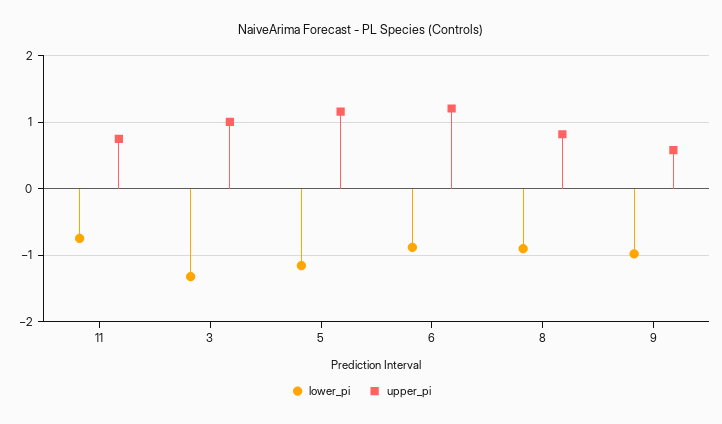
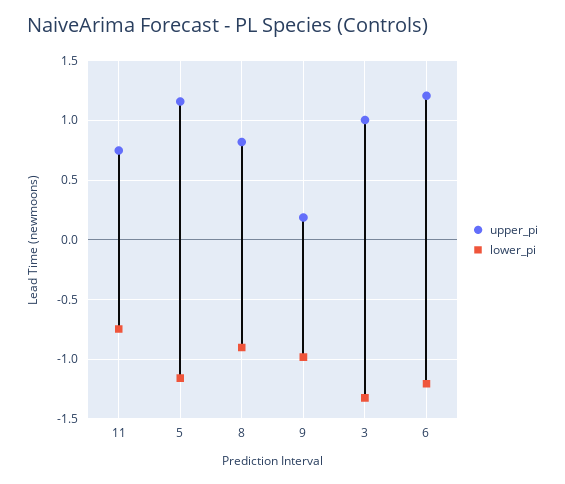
lower_pi, 6: -0.9 -> -1.2
upper_pi, 9: 0.6 -> 0.2

